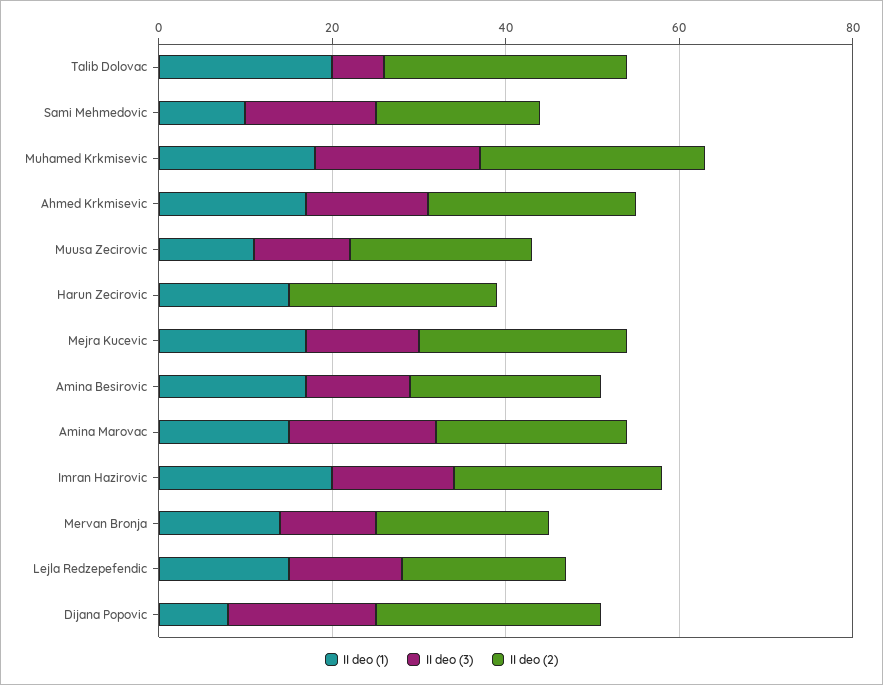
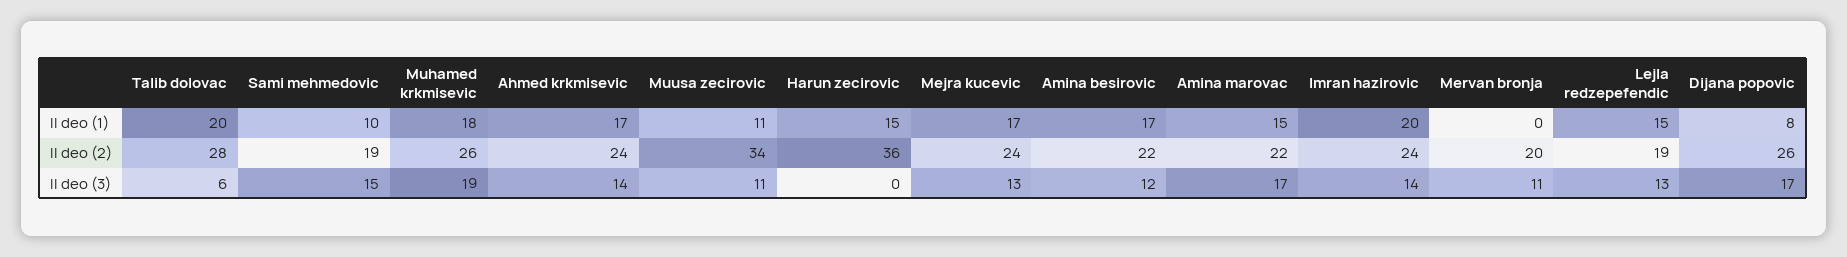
II deo (2), Muusa Zecirovic: 20 -> 34
II deo (2), Harun Zecirovic: 25 -> 36
II deo (1), Mervan Bronja: 15 -> 0

